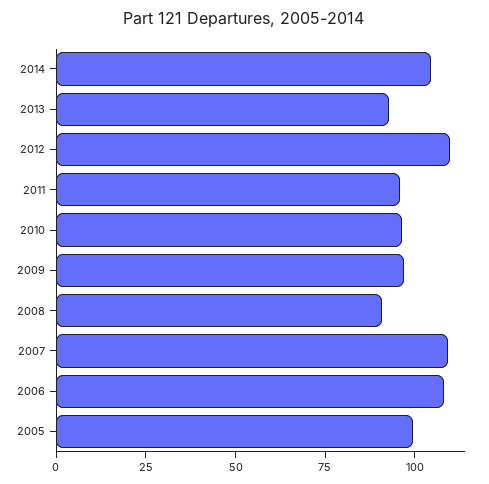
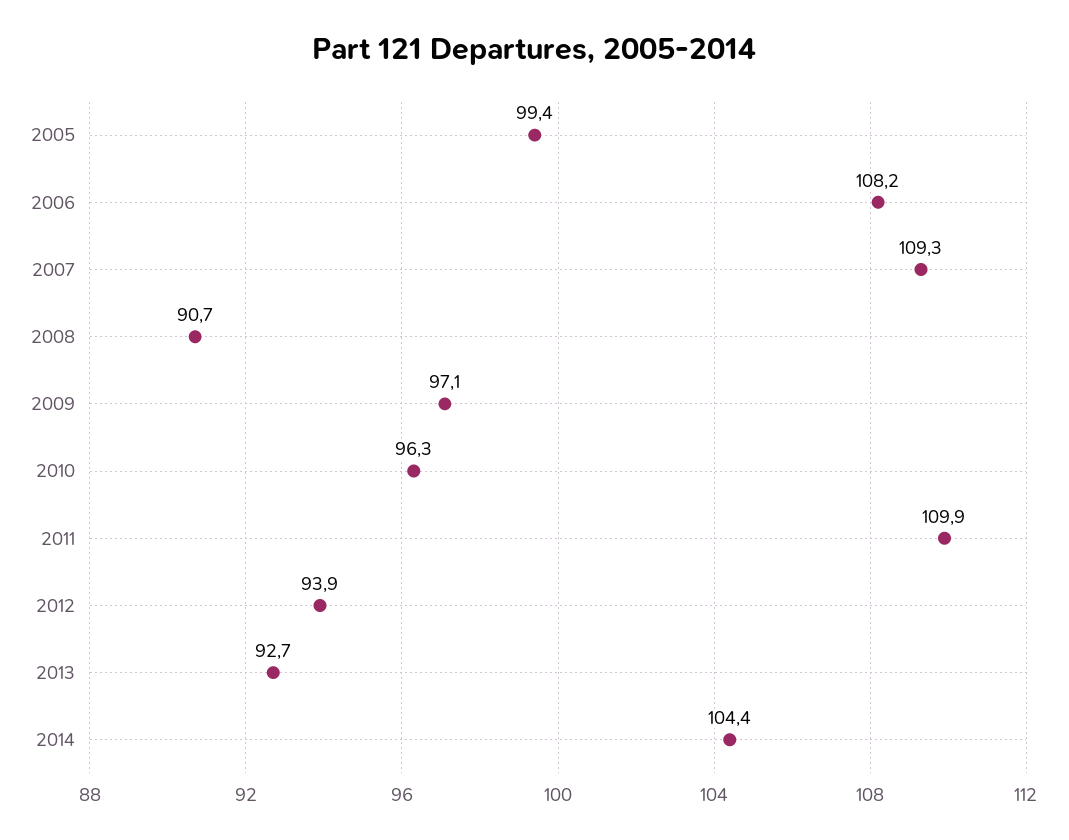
2012: 110 -> 93.9
2011: 95 -> 109.9

